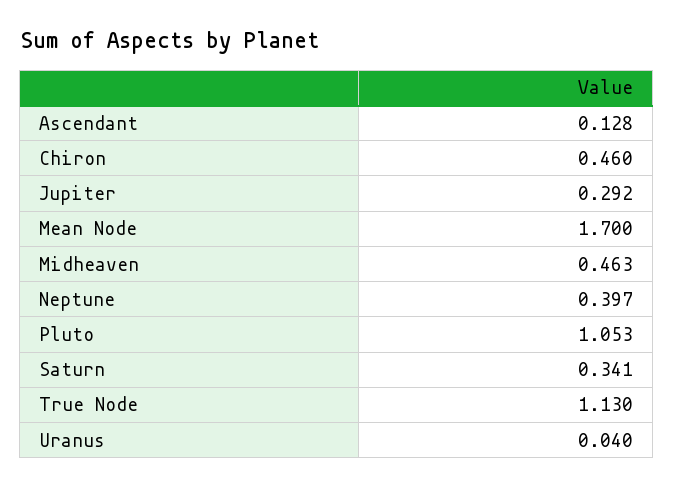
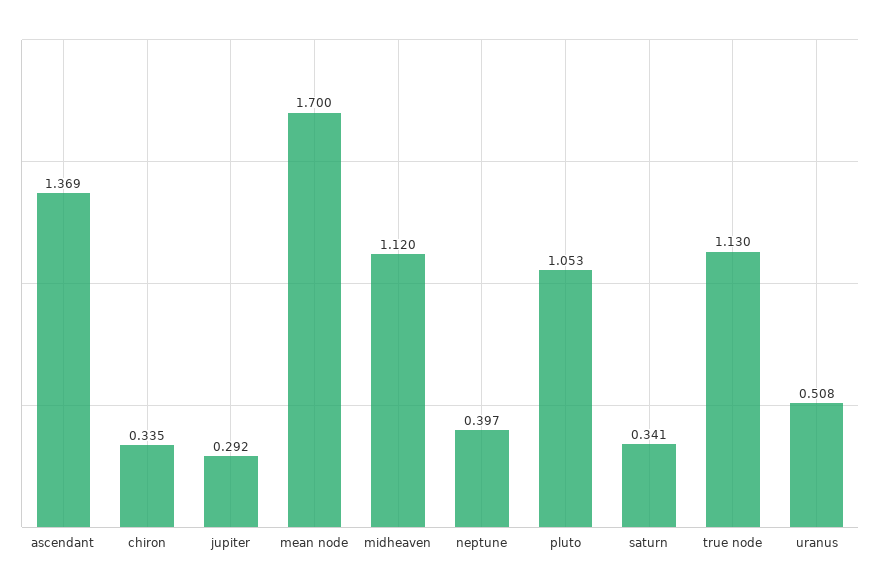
Ascendant: 0.128 -> 1.369
Chiron: 0.46 -> 0.335
Midheaven: 0.463 -> 1.12
Uranus: 0.04 -> 0.508

